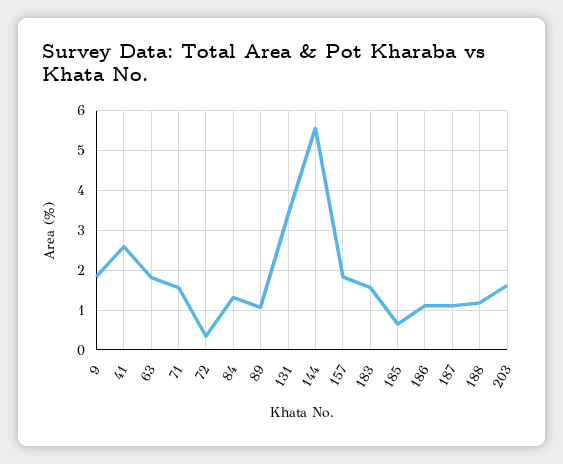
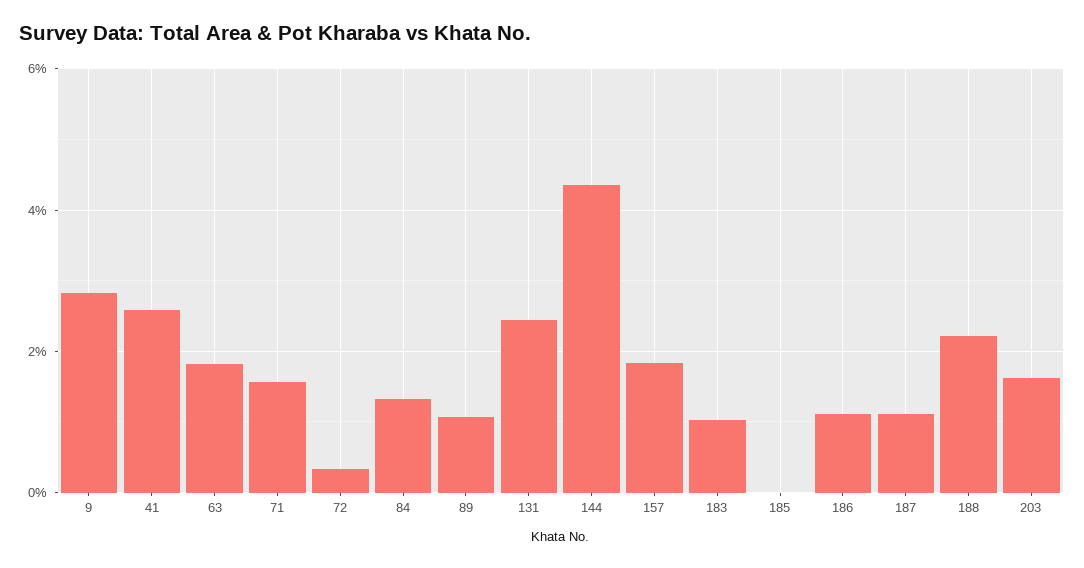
9: 1.8 -> 2.8
131: 3.4 -> 2.4
144: 5.6 -> 4.4
183: 1.6 -> 1
185: 0.6 -> 0
188: 1.2 -> 2.2

